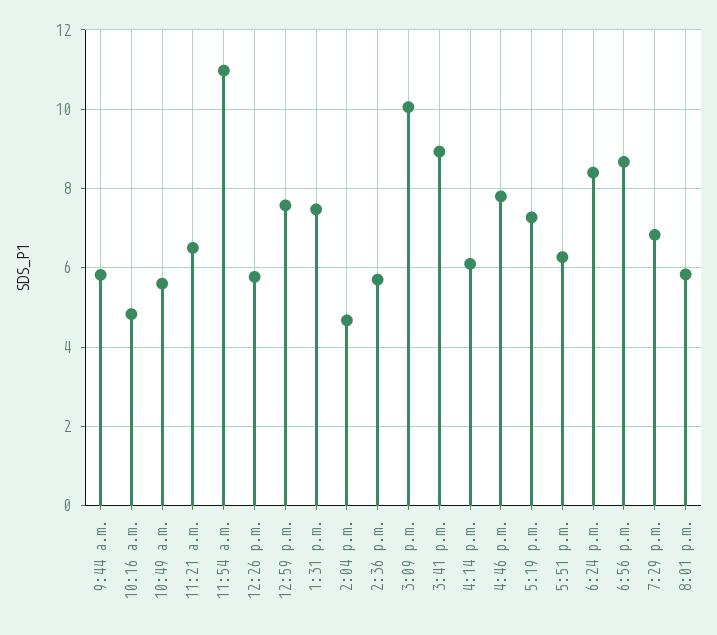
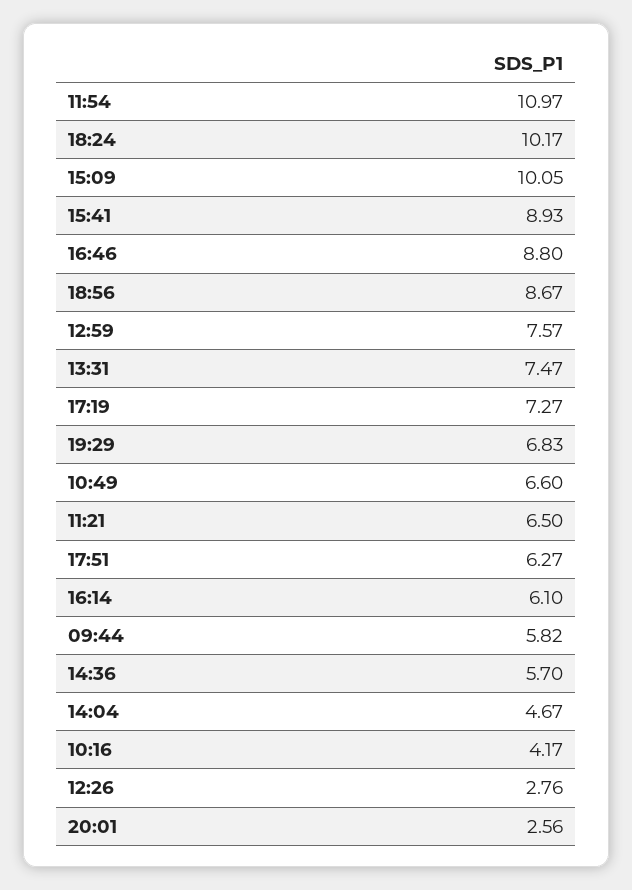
10:16 a.m.: 4.8 -> 4.17
10:49 a.m.: 5.6 -> 6.6
12:26 p.m.: 5.8 -> 2.76
4:46 p.m.: 7.8 -> 8.8
6:24 p.m.: 8.4 -> 10.17
8:01 p.m.: 5.8 -> 2.56

